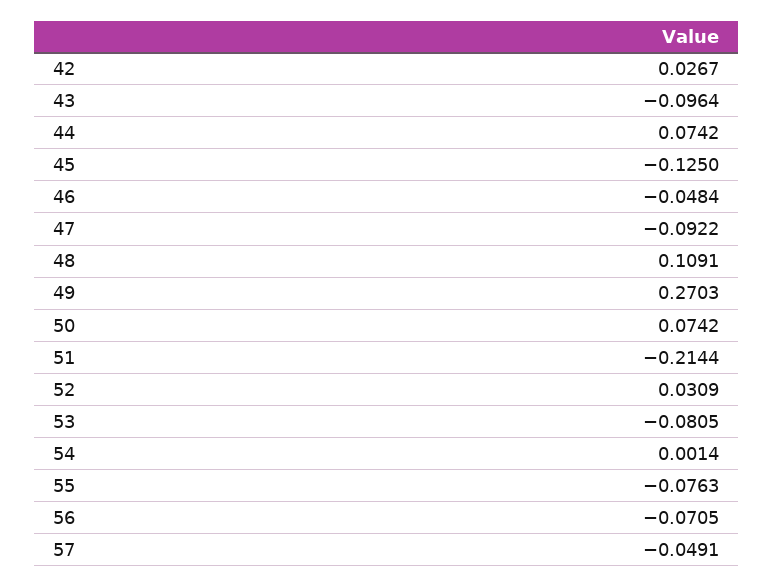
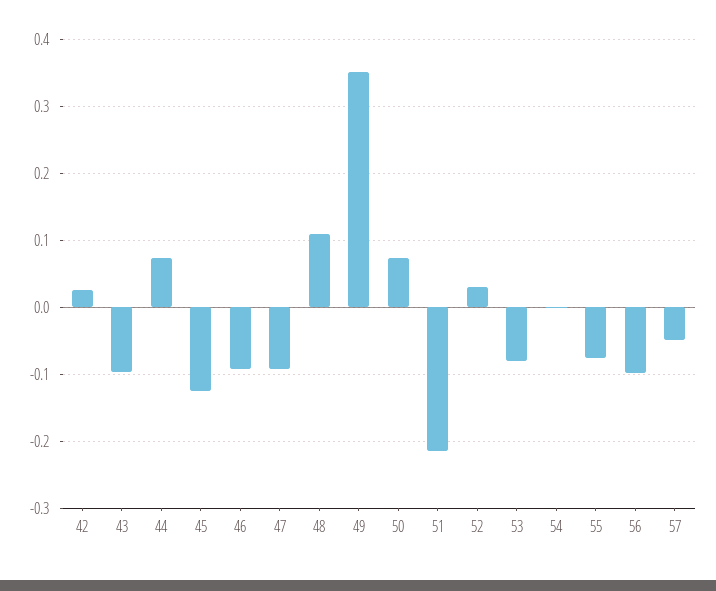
46: -0.0484 -> -0.09
49: 0.2703 -> 0.35
56: -0.0705 -> -0.1

